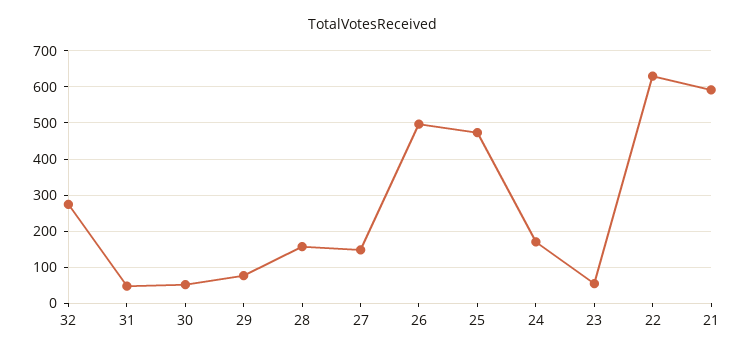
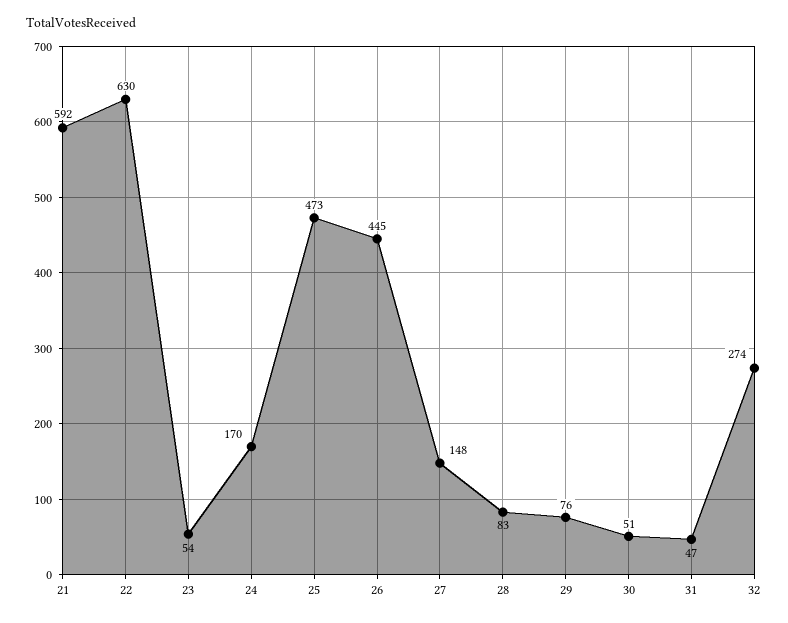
28: 160 -> 83
26: 500 -> 445

